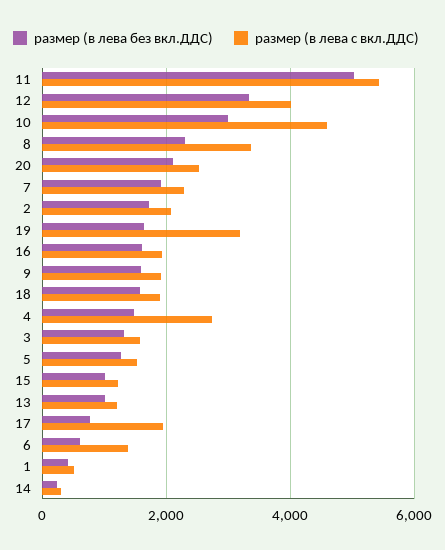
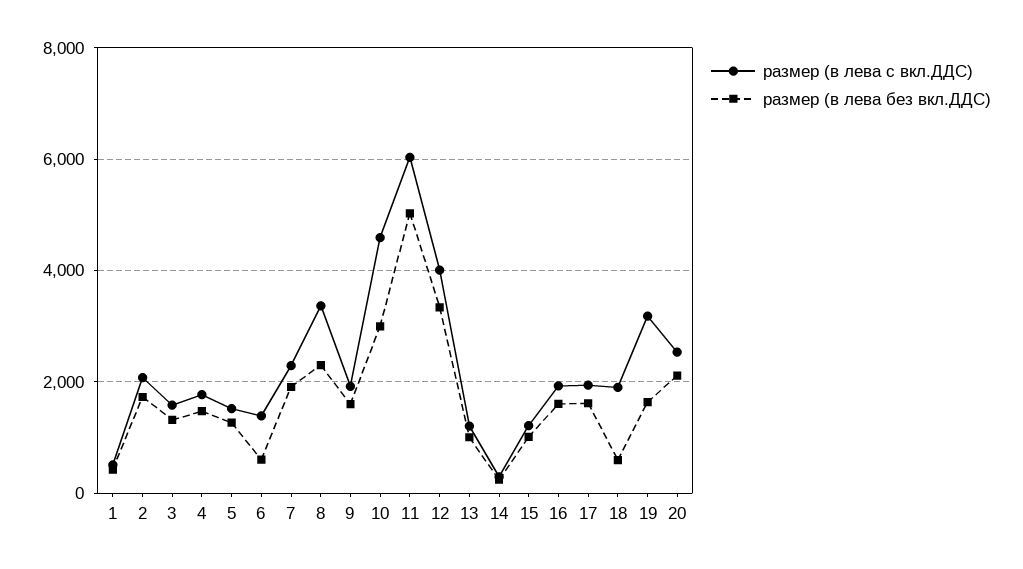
размер (в лева с вкл.ДДС), 11: 5400 -> 6000
размер (в лева без вкл.ДДС), 18: 1600 -> 600
размер (в лева с вкл.ДДС), 4: 2800 -> 1800
размер (в лева без вкл.ДДС), 17: 800 -> 1600

